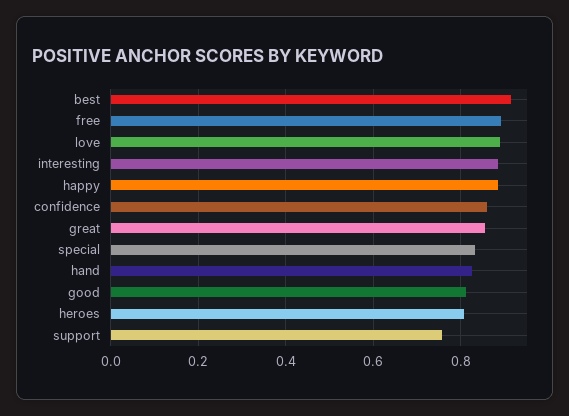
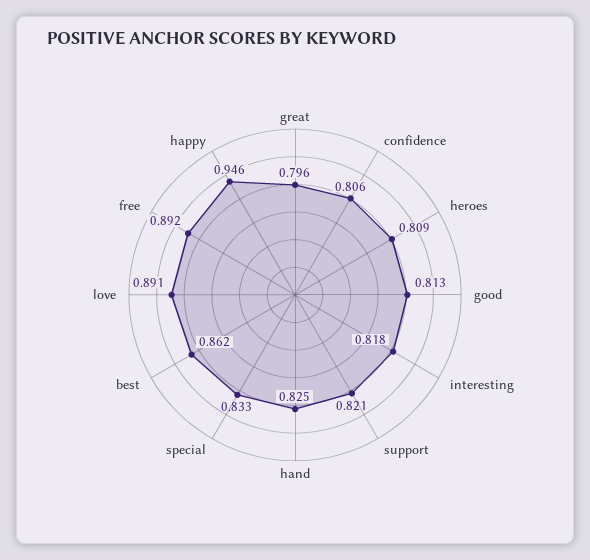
best: 0.92 -> 0.862
interesting: 0.88 -> 0.818
happy: 0.88 -> 0.946
confidence: 0.86 -> 0.806
great: 0.86 -> 0.796
support: 0.76 -> 0.821

